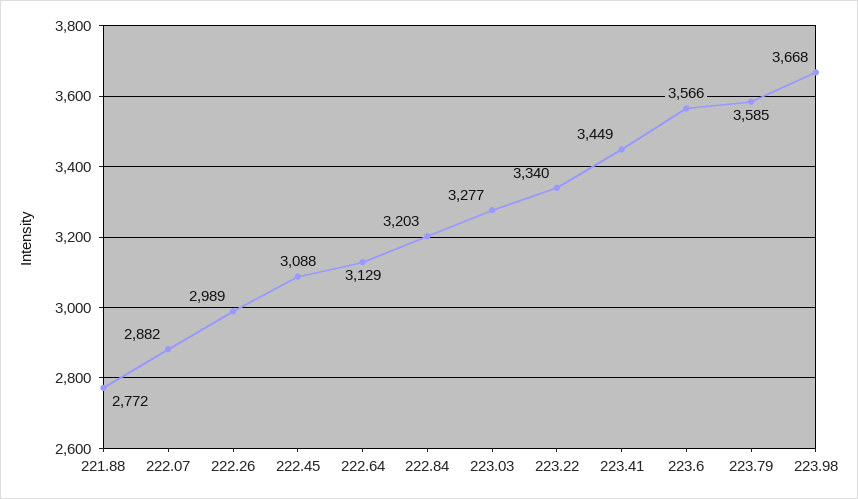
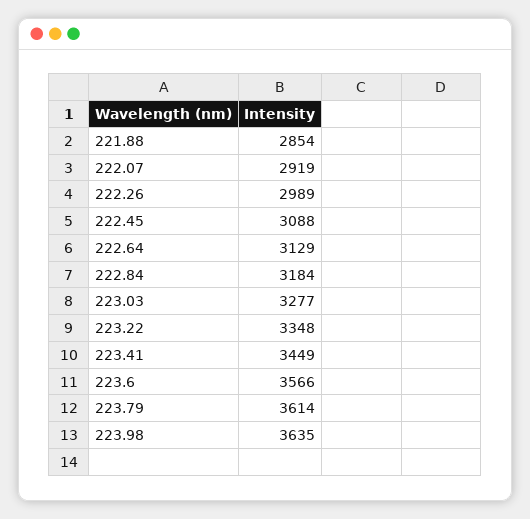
221.88: 2772 -> 2854
222.07: 2882 -> 2919
222.84: 3203 -> 3184
223.22: 3340 -> 3348
223.79: 3585 -> 3614
223.98: 3668 -> 3635

